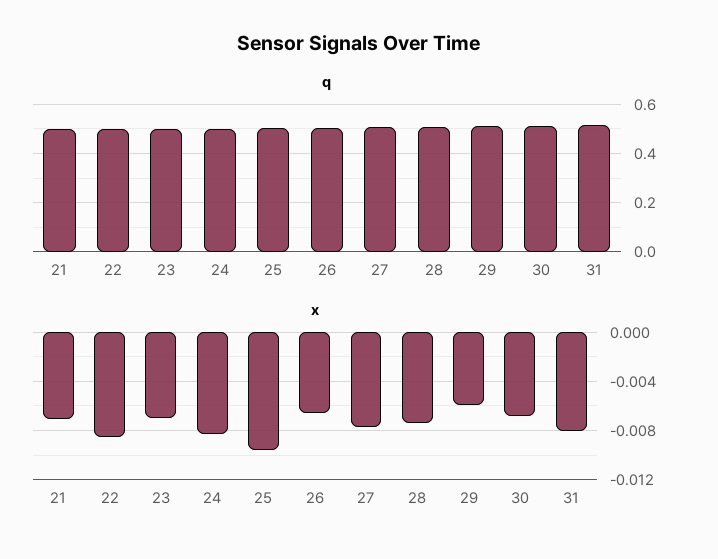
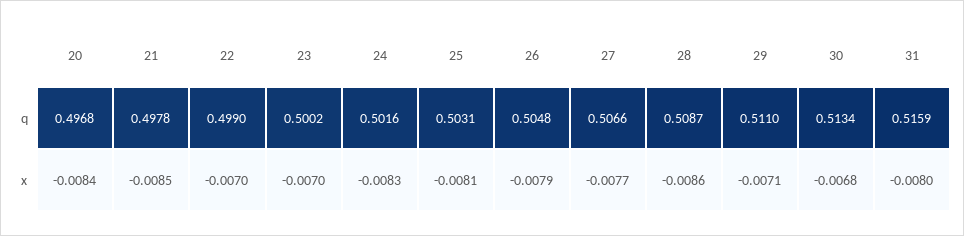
x, 21: -0.007 -> -0.0085
x, 22: -0.0085 -> -0.007
x, 25: -0.0095 -> -0.0081
x, 26: -0.0065 -> -0.0079
x, 28: -0.0075 -> -0.0086
x, 29: -0.006 -> -0.0071
q, 20: none -> 0.4968
x, 20: none -> -0.0084

